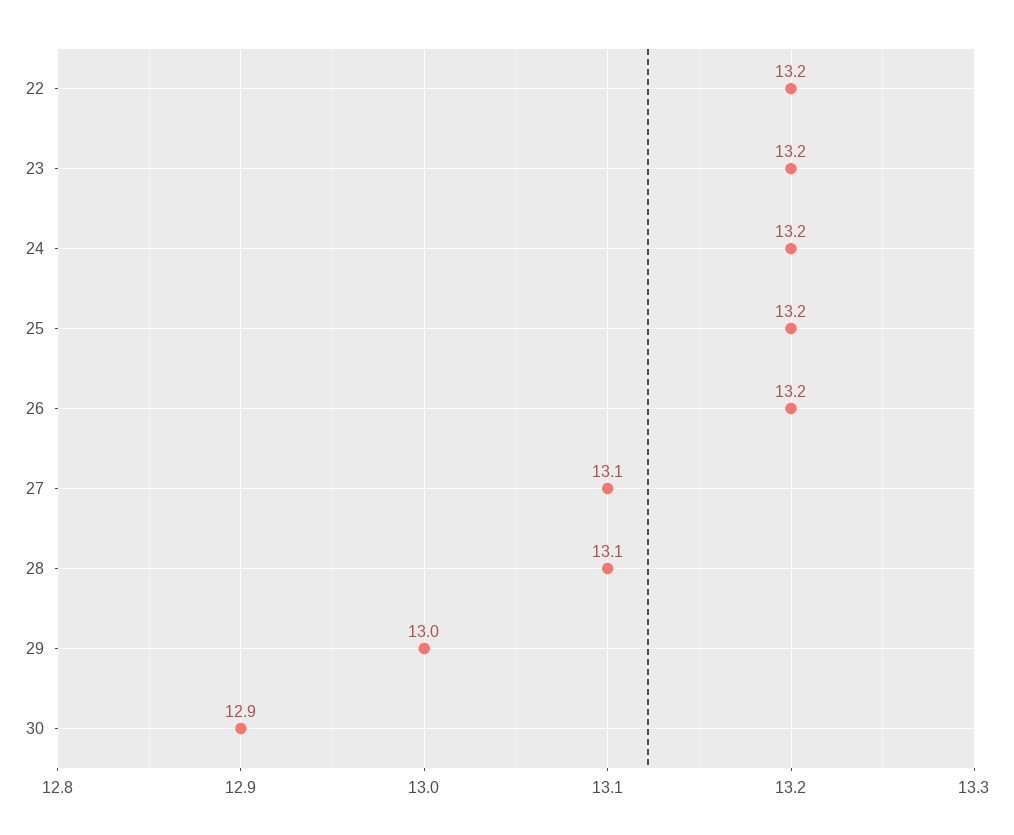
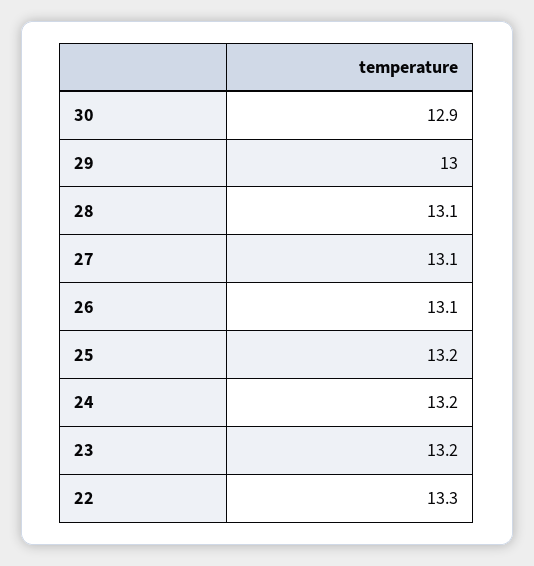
22: 13.2 -> 13.3
26: 13.2 -> 13.1

